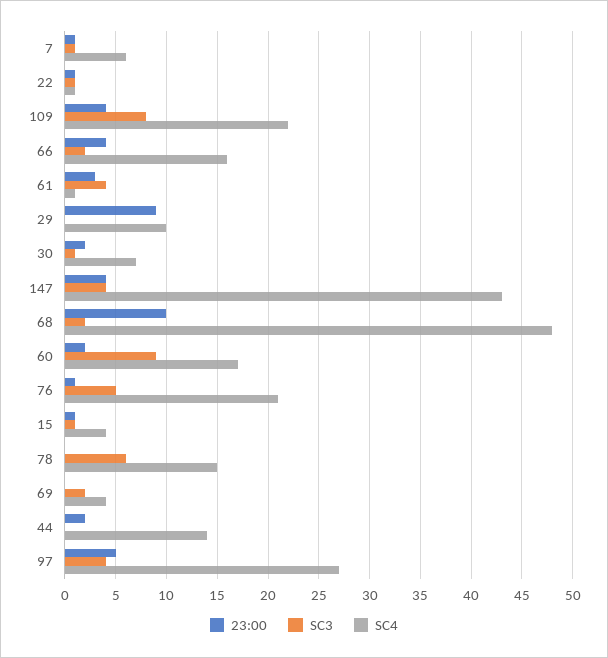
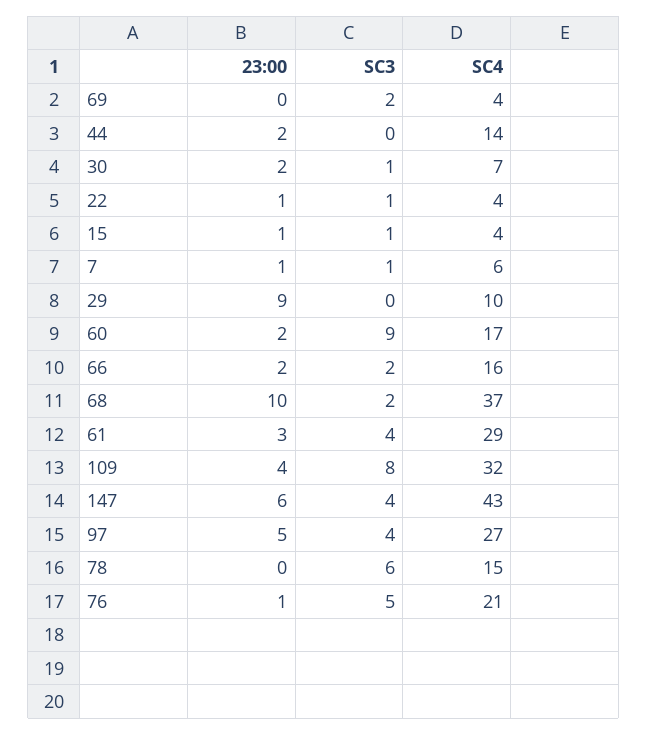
SC4, 22: 1 -> 4
SC4, 109: 22 -> 32
23:00, 66: 4 -> 2
SC4, 61: 1 -> 29
23:00, 147: 4 -> 6
SC4, 68: 48 -> 37

